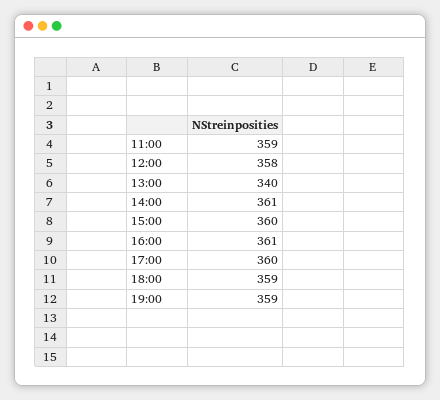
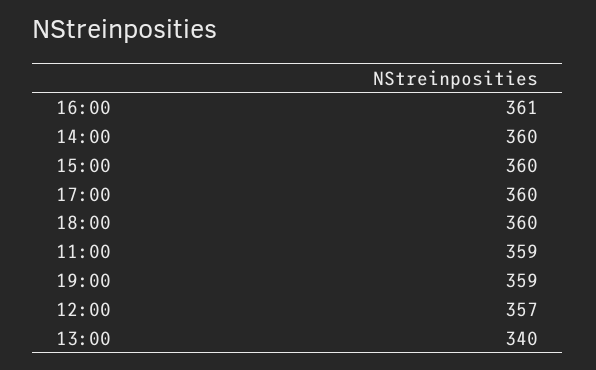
12:00: 358 -> 357
14:00: 361 -> 360
18:00: 359 -> 360

